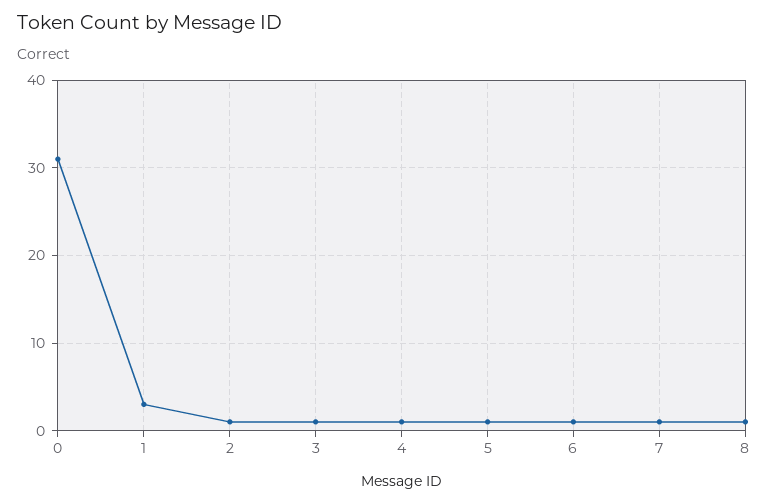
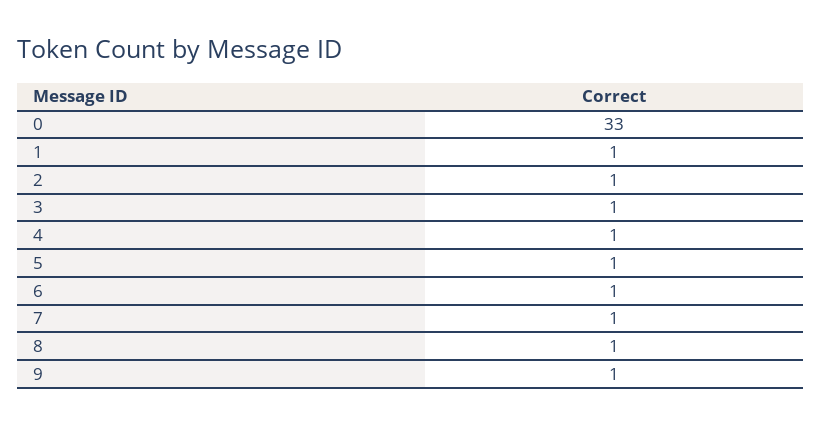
0: 31 -> 33
1: 3 -> 1
9: none -> 1

